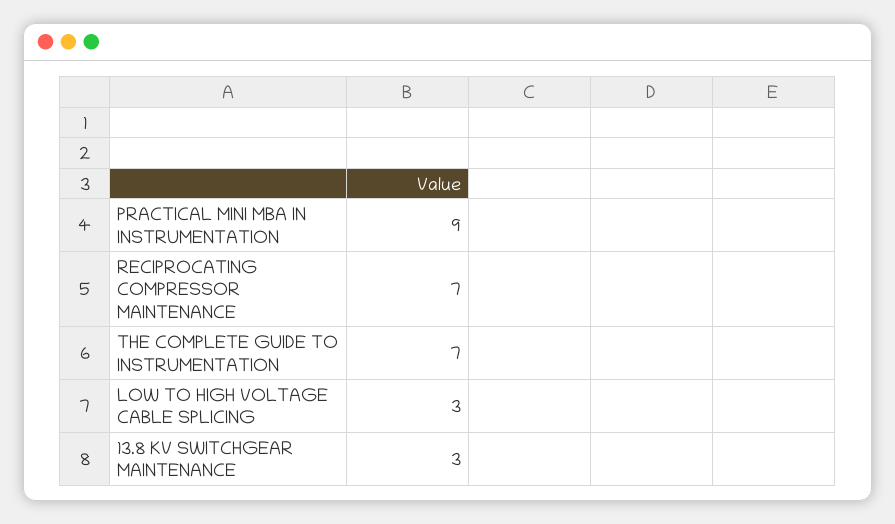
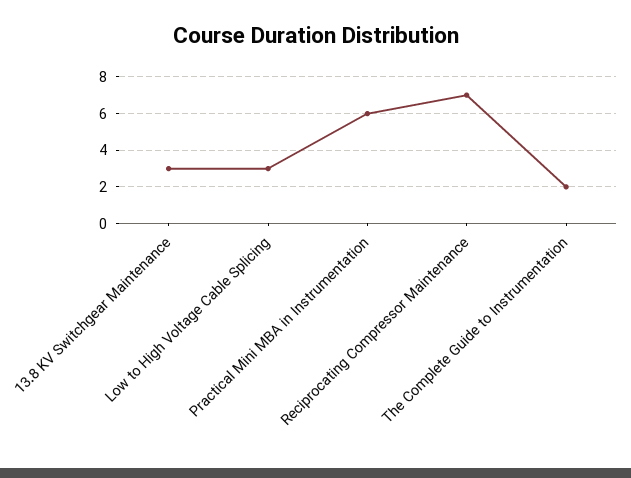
PRACTICAL MINI MBA IN INSTRUMENTATION: 9 -> 6
THE COMPLETE GUIDE TO INSTRUMENTATION: 7 -> 2

